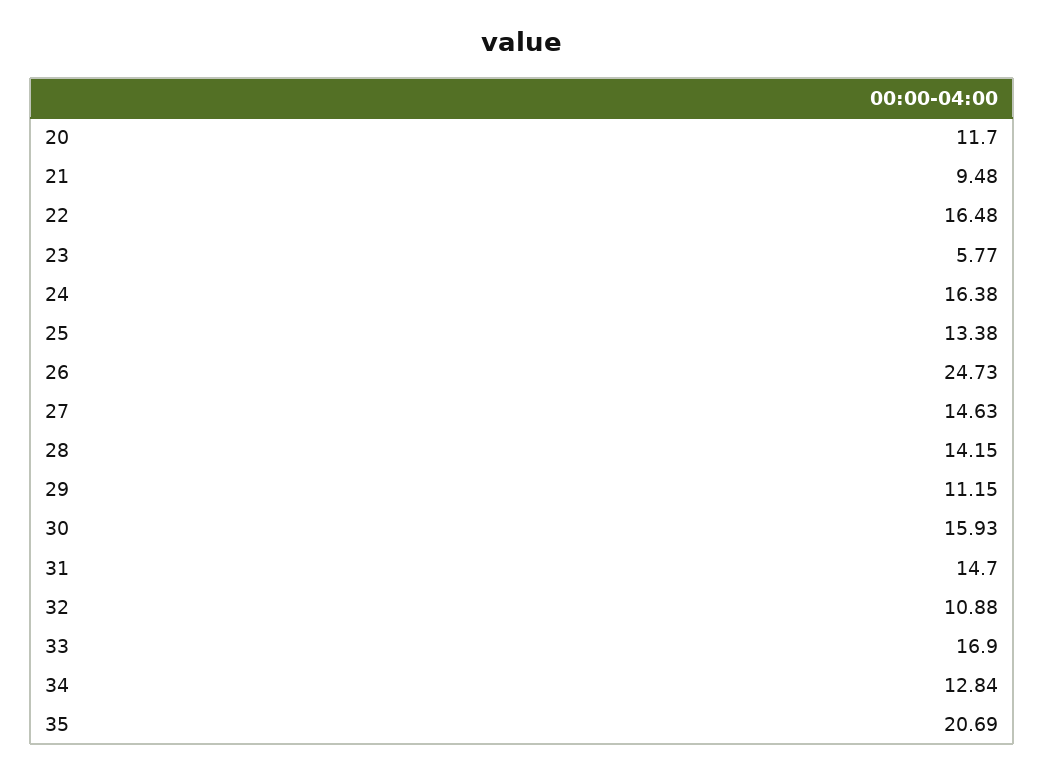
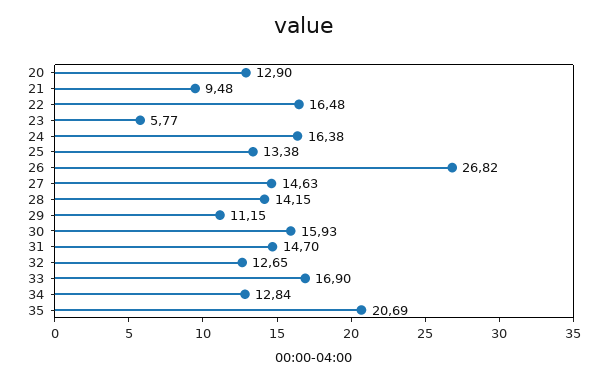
20: 11.7 -> 12.9
26: 24.73 -> 26.82
32: 10.88 -> 12.65

